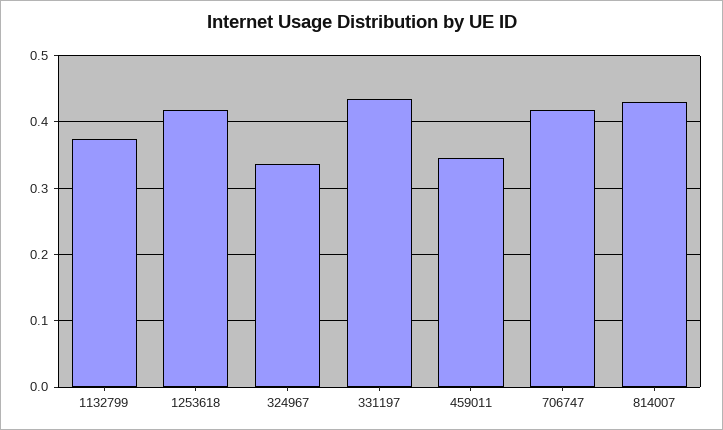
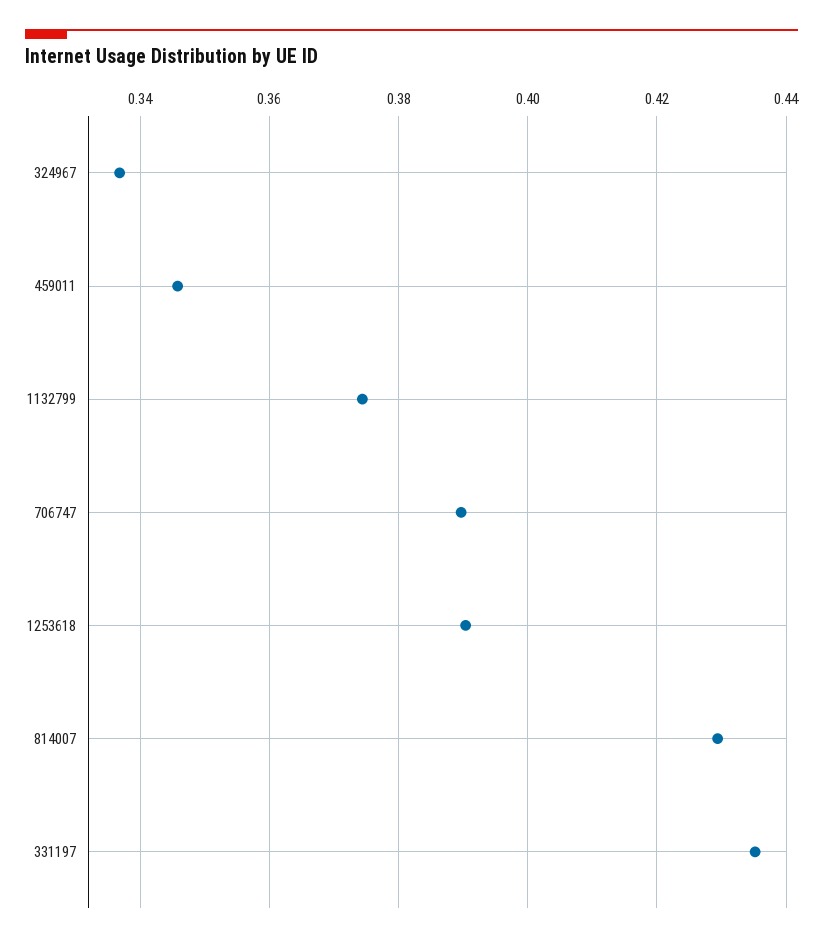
1253618: 0.42 -> 0.39
706747: 0.42 -> 0.39

